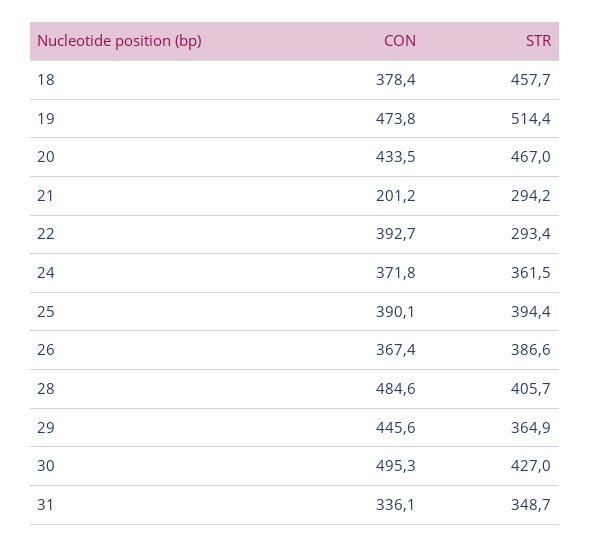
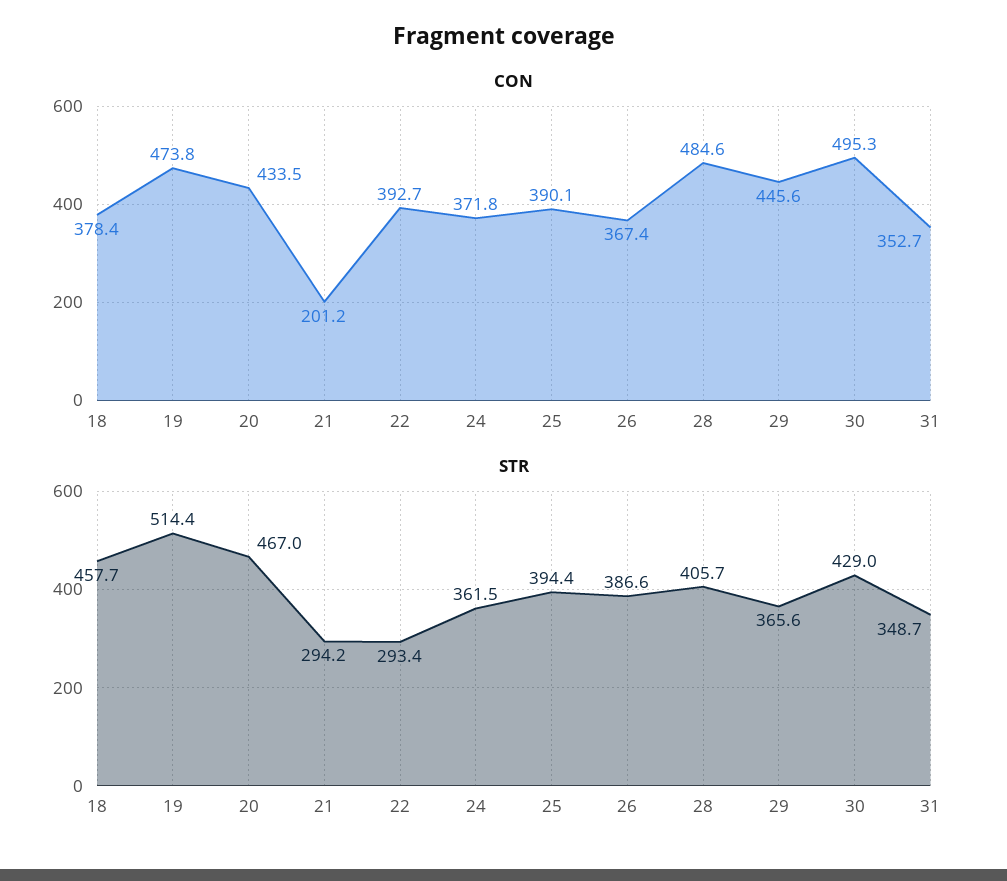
STR, 29: 364.9 -> 365.6
STR, 30: 427 -> 429
CON, 31: 336.1 -> 352.7

